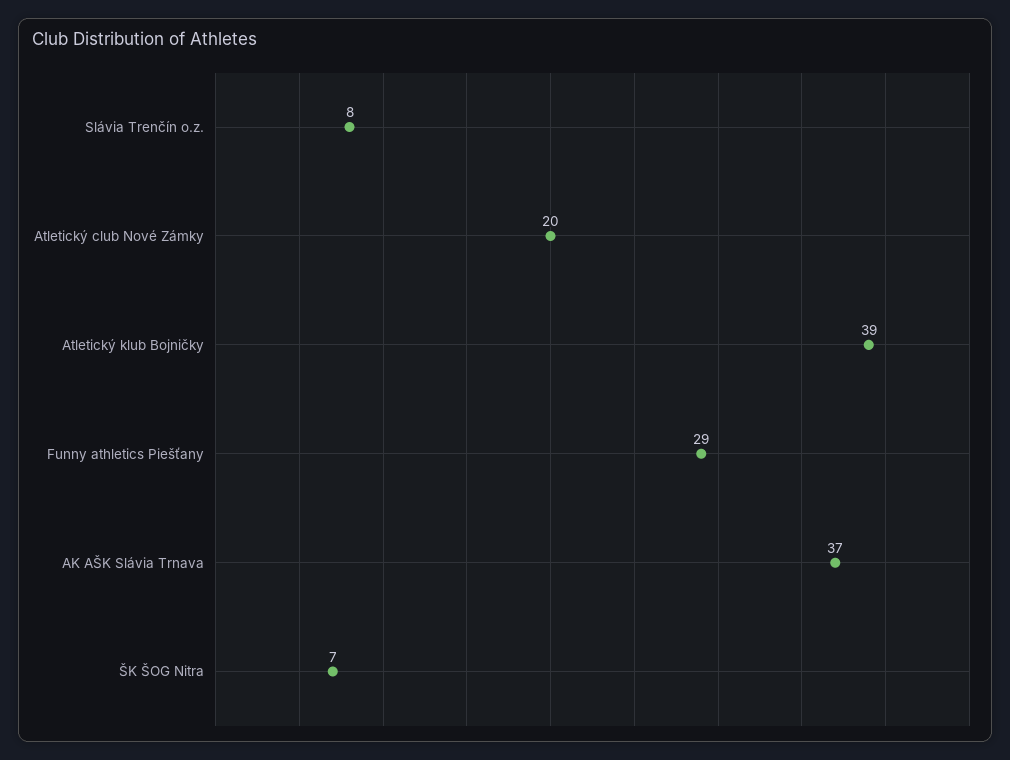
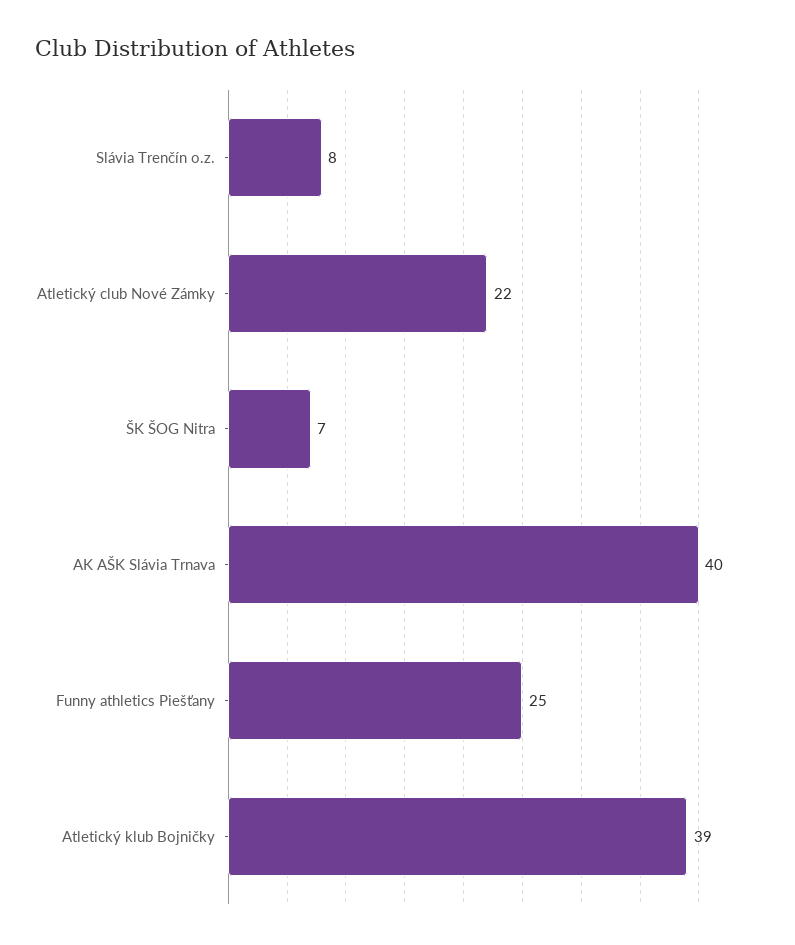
Atletický club Nové Zámky: 20 -> 22
Funny athletics Piešťany: 29 -> 25
AK AŠK Slávia Trnava: 37 -> 40

